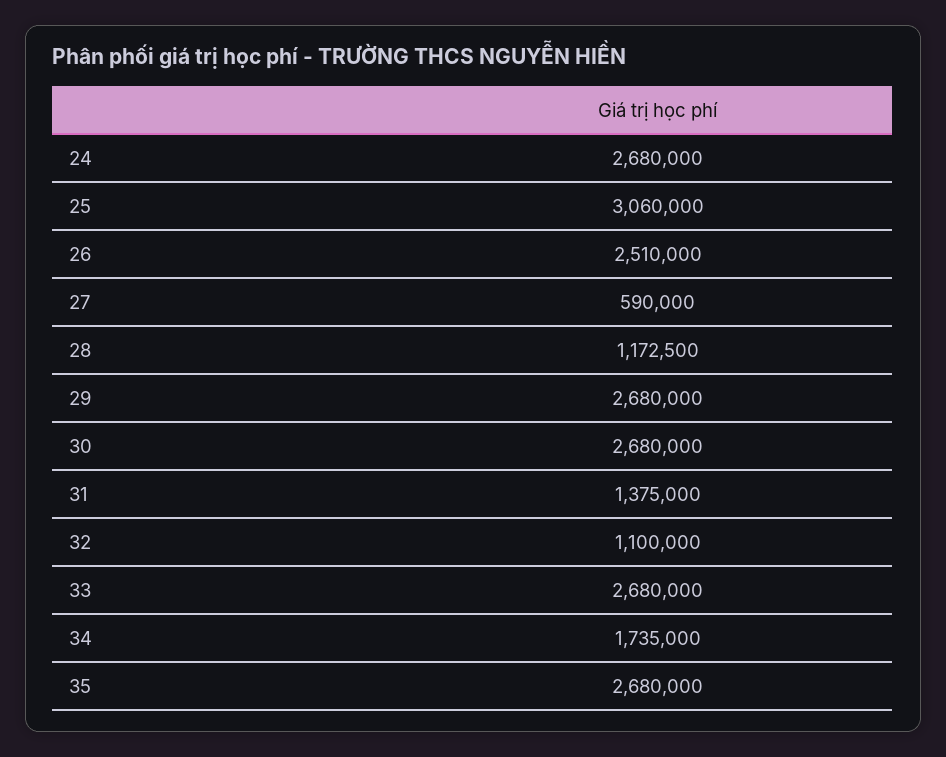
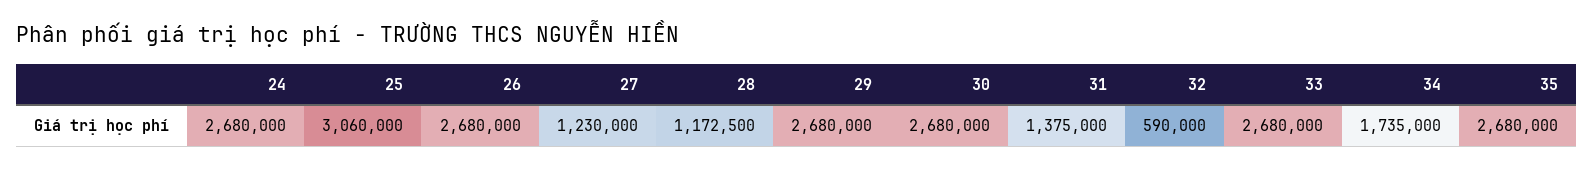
26: 2510000 -> 2680000
27: 590000 -> 1230000
32: 1100000 -> 590000

